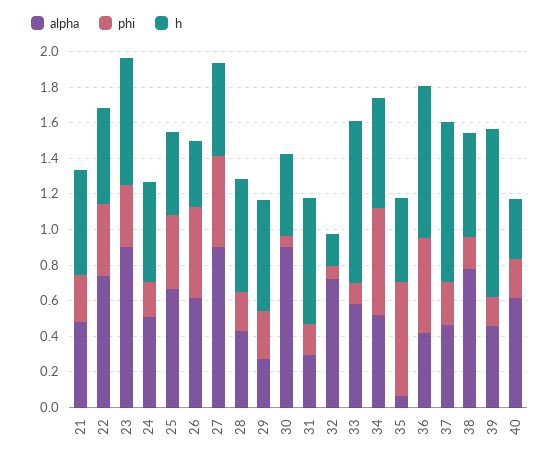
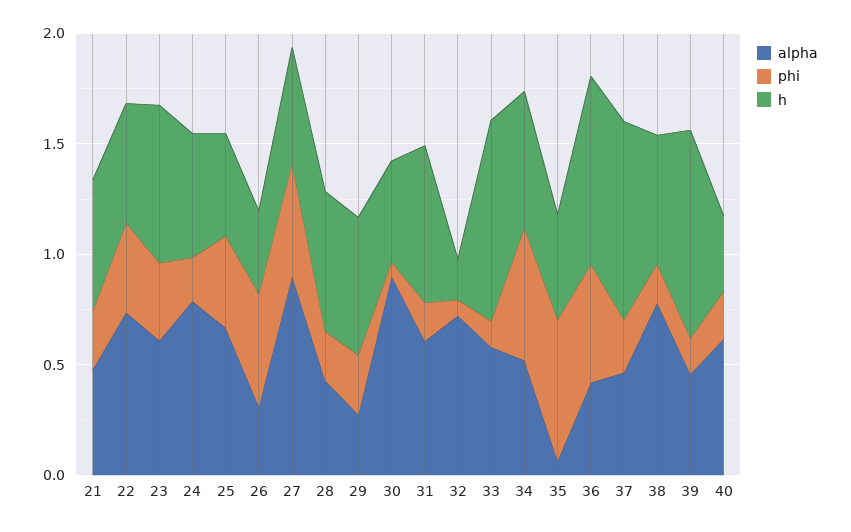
alpha, 23: 0.9 -> 0.6
alpha, 24: 0.5 -> 0.8
alpha, 26: 0.6 -> 0.3
alpha, 31: 0.3 -> 0.6

